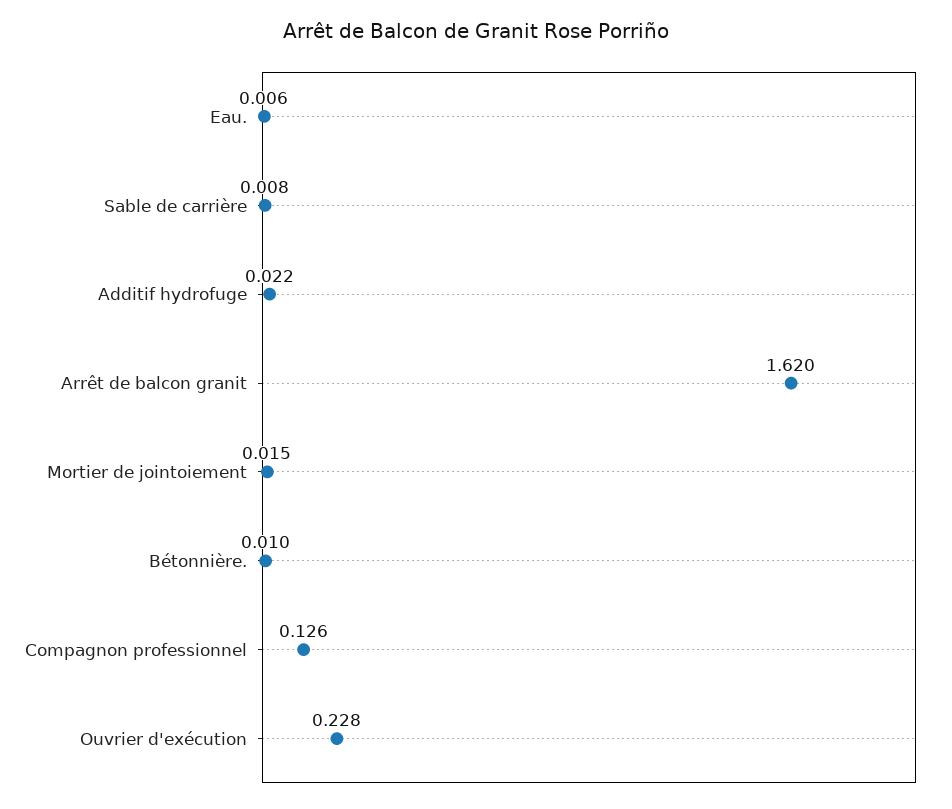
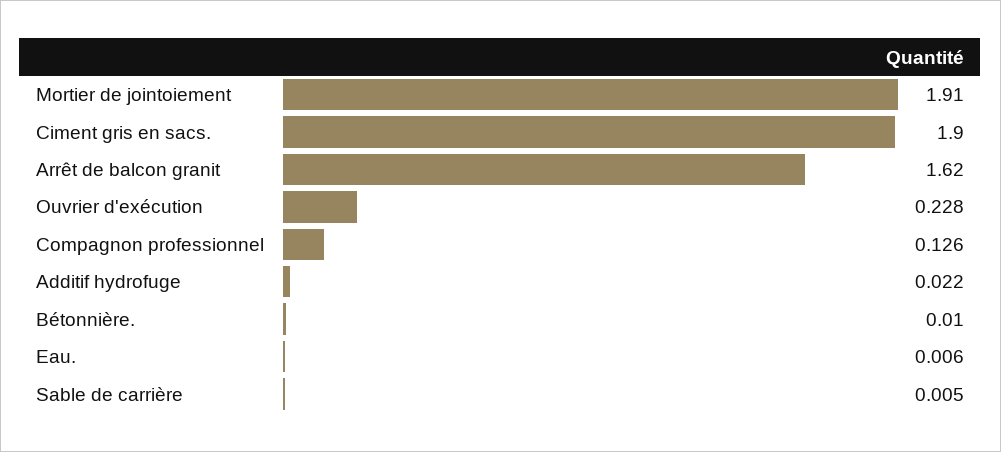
Sable de carrière: 0.008 -> 0.005
Mortier de jointoiement: 0.015 -> 1.91
Ciment gris en sacs.: none -> 1.9

